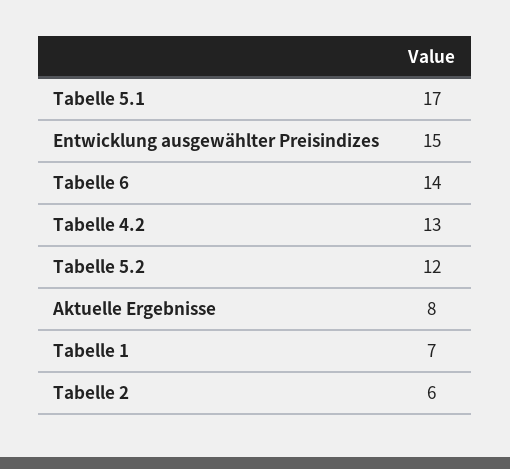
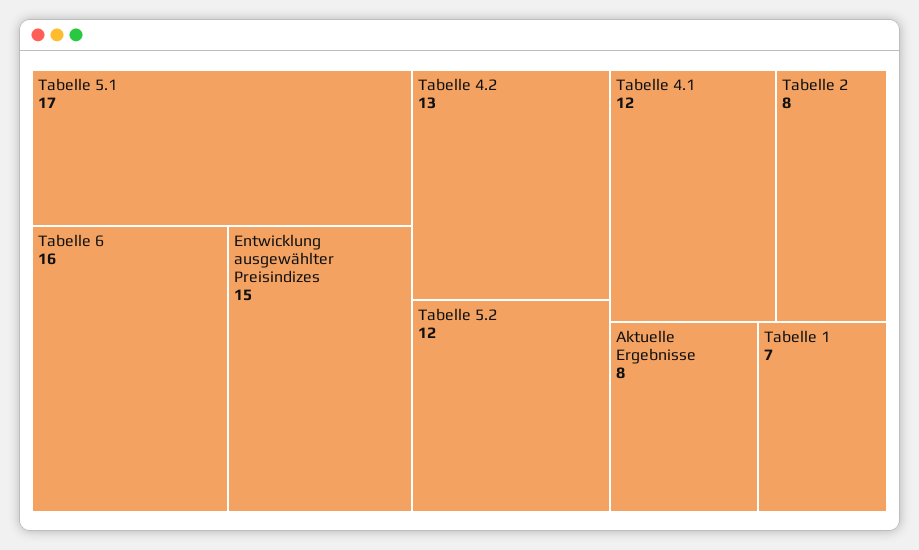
Tabelle 6: 14 -> 16
Tabelle 2: 6 -> 8
Tabelle 4.1: none -> 12

